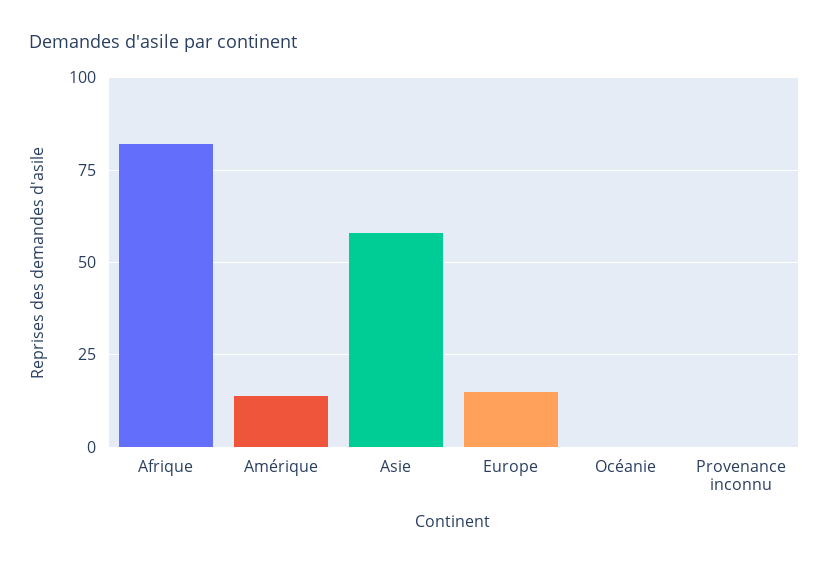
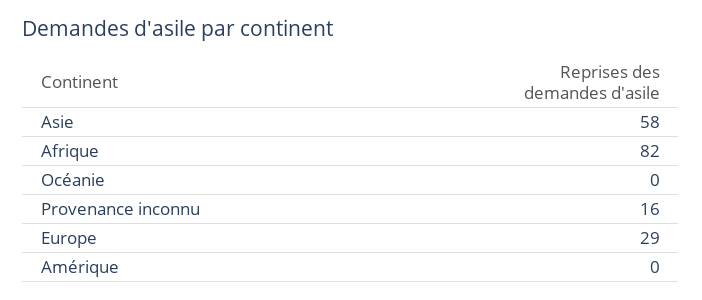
Amérique: 15 -> 0
Europe: 15 -> 29
Provenance inconnu: 0 -> 16

